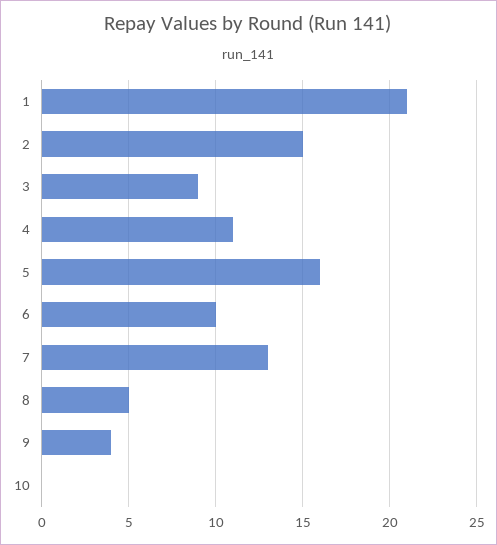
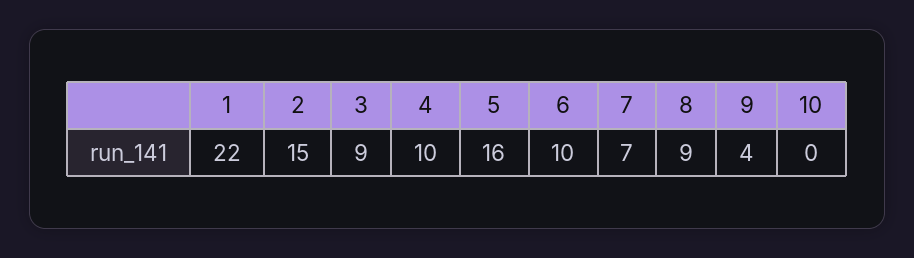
1: 21 -> 22
4: 11 -> 10
7: 13 -> 7
8: 5 -> 9

